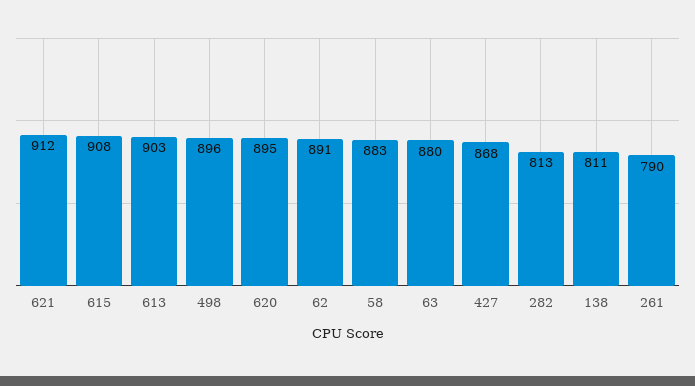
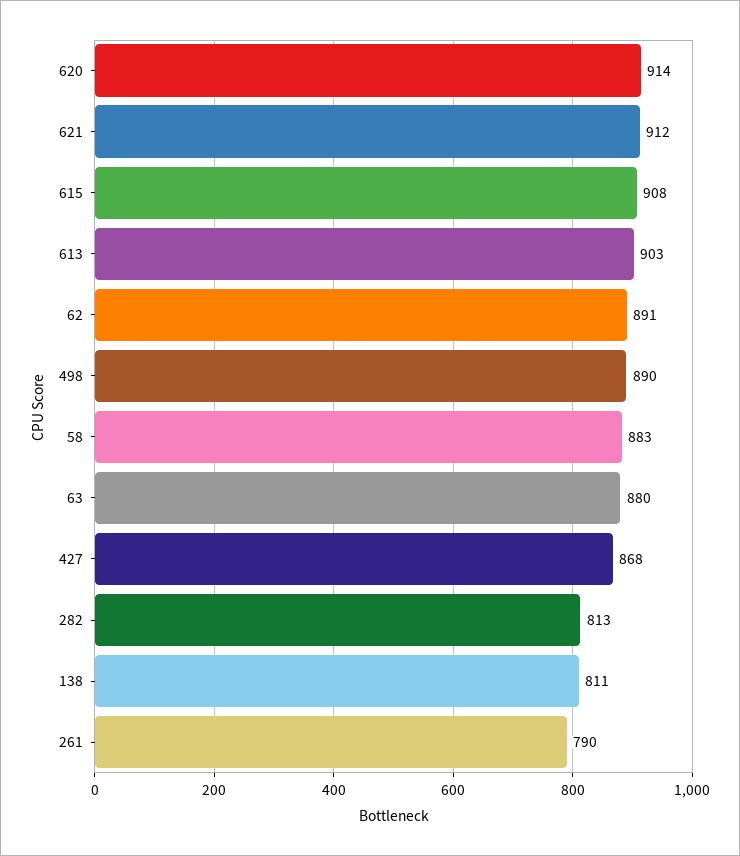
498: 896 -> 890
620: 895 -> 914

